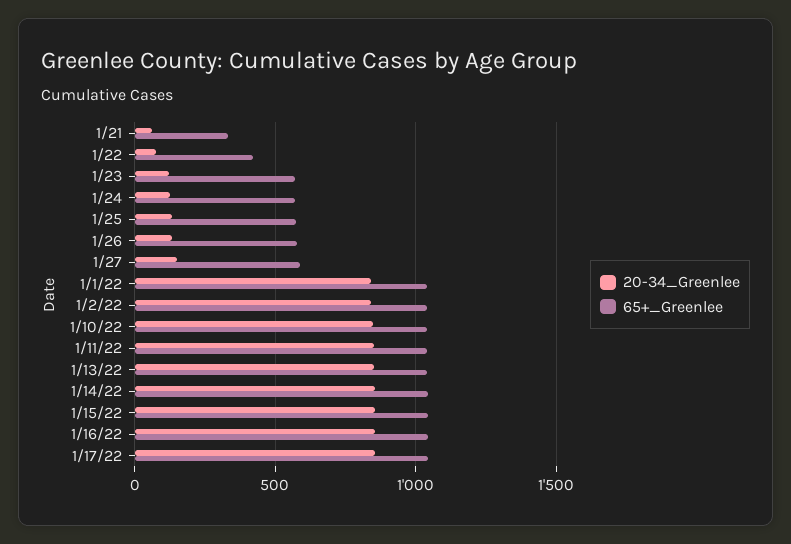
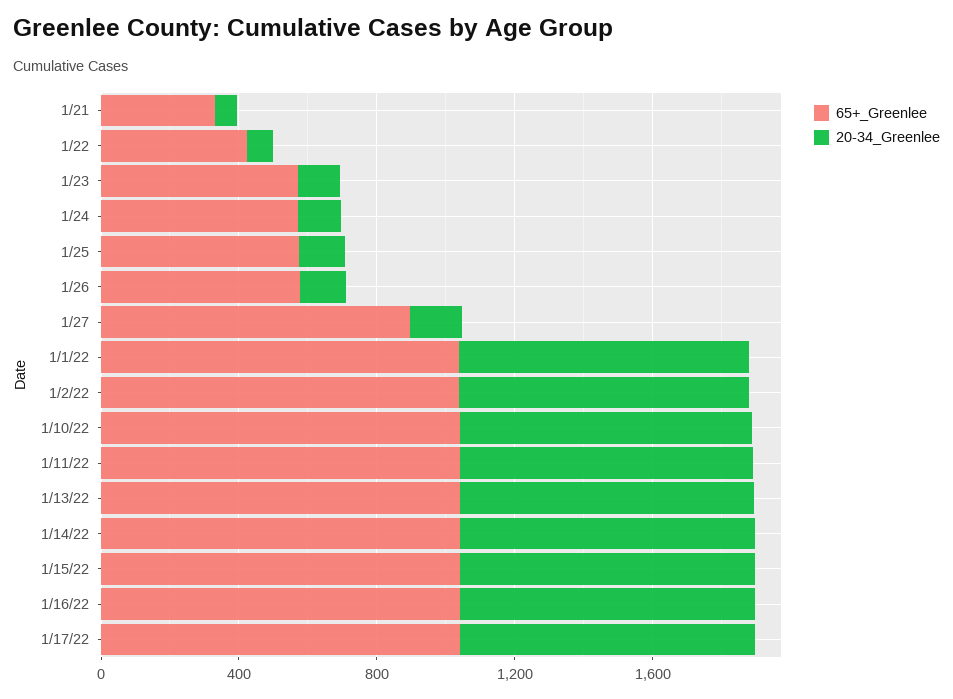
65+_Greenlee, 1/27: 600 -> 900

